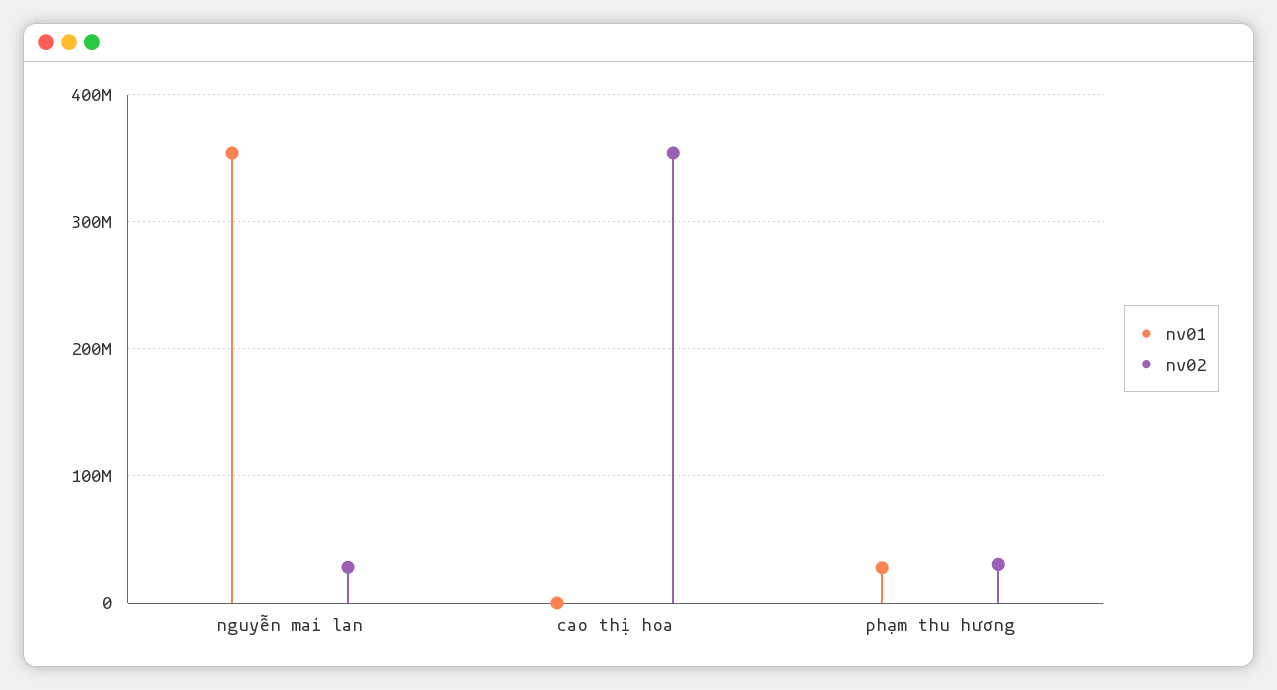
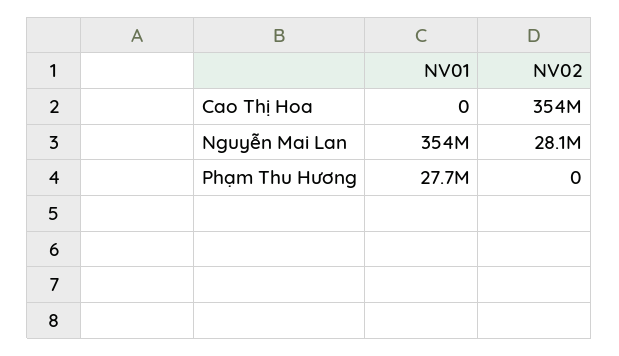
nv02, phạm thu hương: 30000000 -> 0

